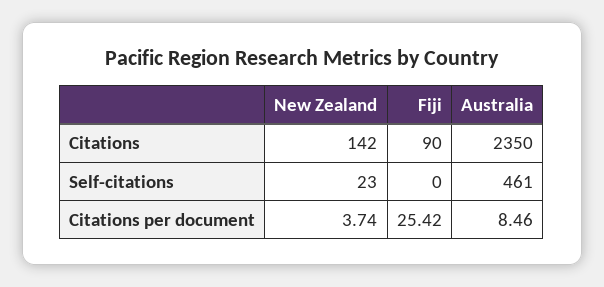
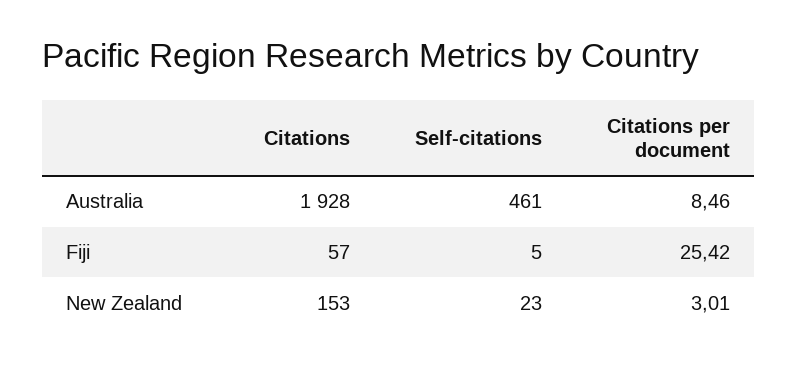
New Zealand, Citations: 142 -> 153
Fiji, Citations: 90 -> 57
Australia, Citations: 2350 -> 1928
Fiji, Self-citations: 0 -> 5
New Zealand, Citations per document: 3.74 -> 3.01

